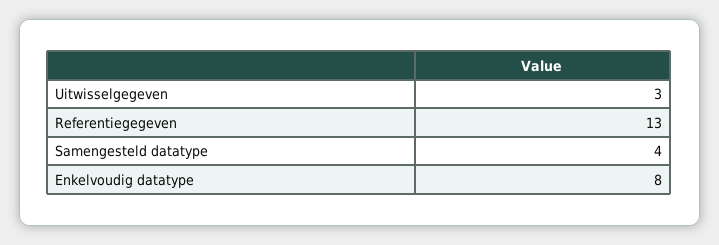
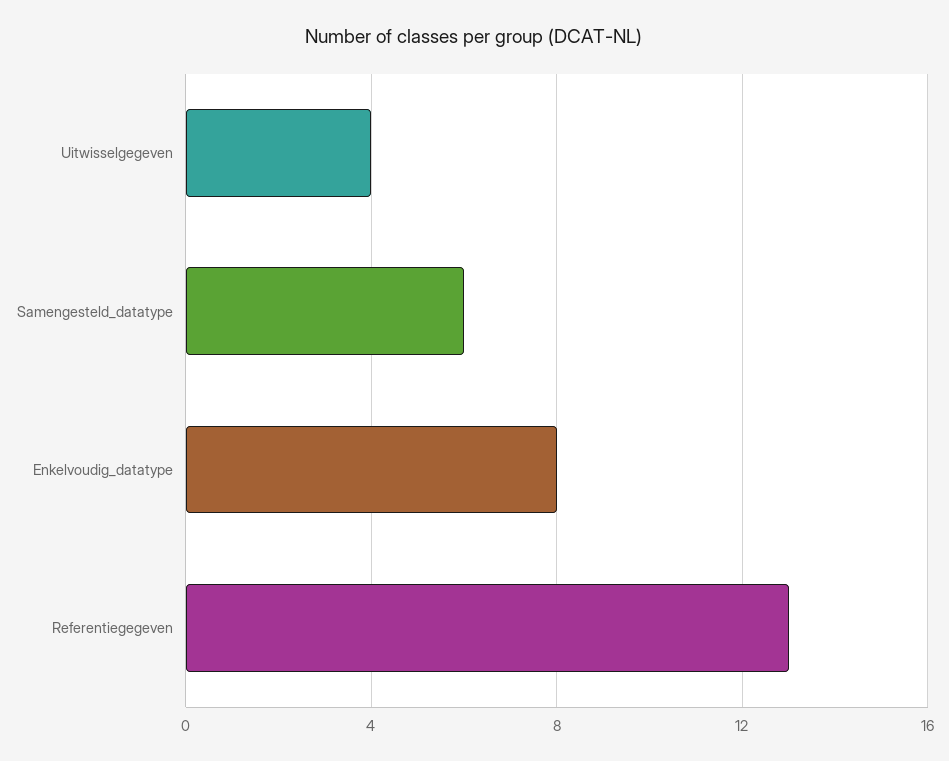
Uitwisselgegeven: 3 -> 4
Samengesteld datatype: 4 -> 6

